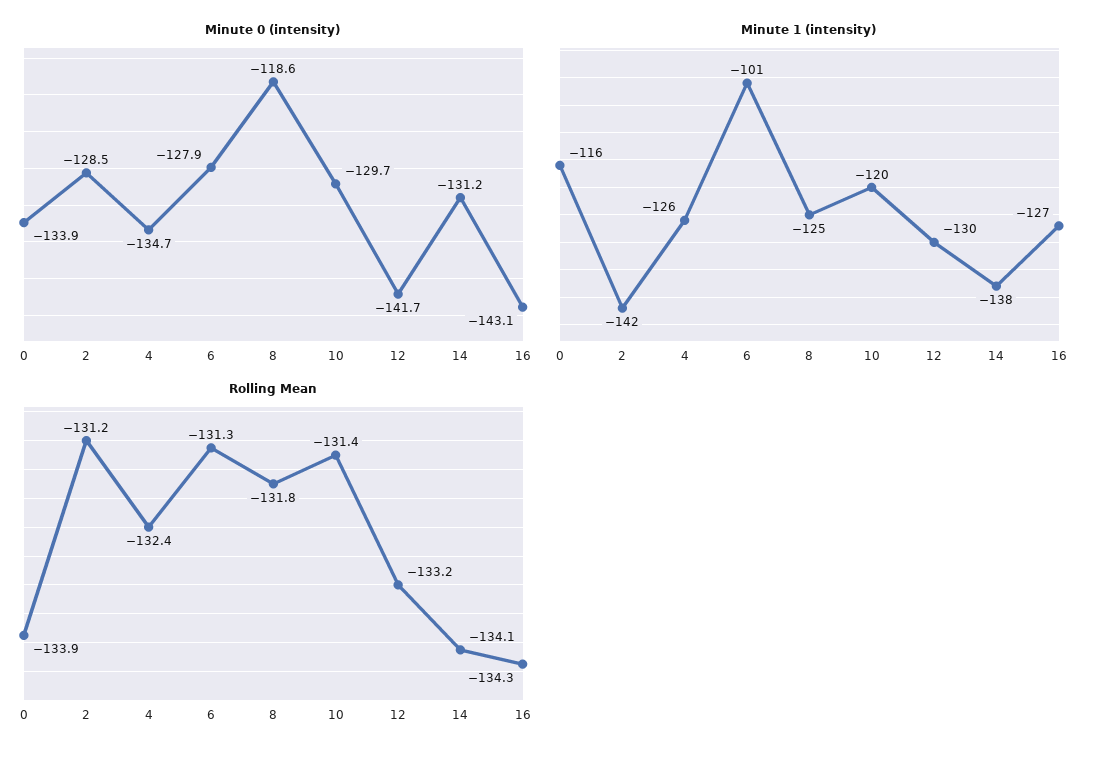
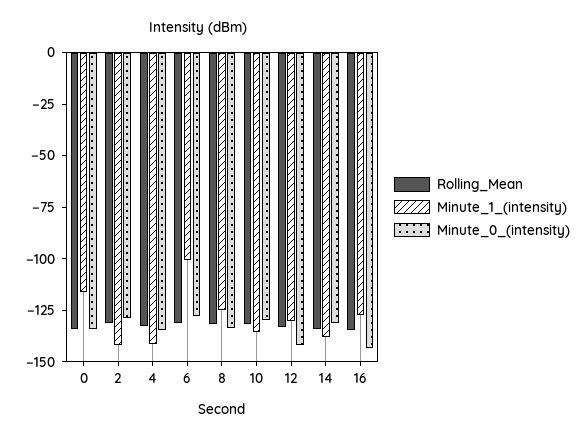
Minute 0 (intensity), 8: -118.6 -> -135
Minute 1 (intensity), 4: -126 -> -140
Minute 1 (intensity), 10: -120 -> -135

